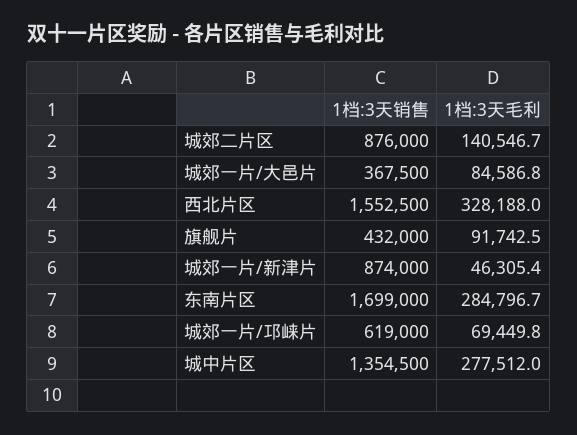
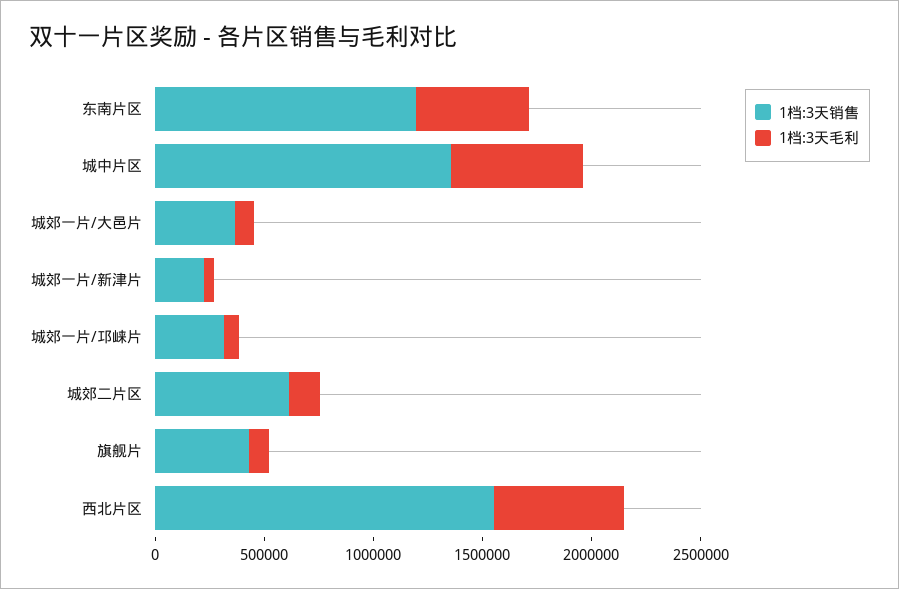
1档:3天销售, 城郊二片区: 876000 -> 600000
1档:3天毛利, 西北片区: 328188 -> 600000
1档:3天销售, 城郊一片/新津片: 874000 -> 200000
1档:3天销售, 东南片区: 1699000 -> 1200000
1档:3天毛利, 东南片区: 284796.7 -> 500000
1档:3天销售, 城郊一片/邛崃片: 619000 -> 300000
1档:3天毛利, 城中片区: 277512 -> 600000

